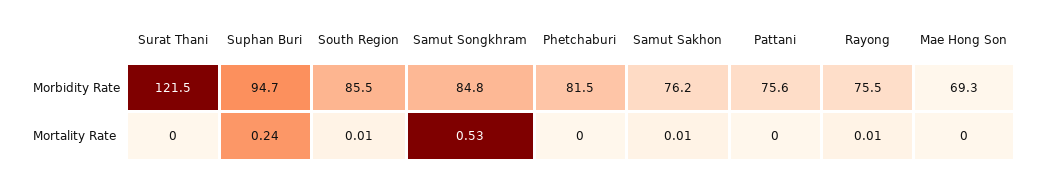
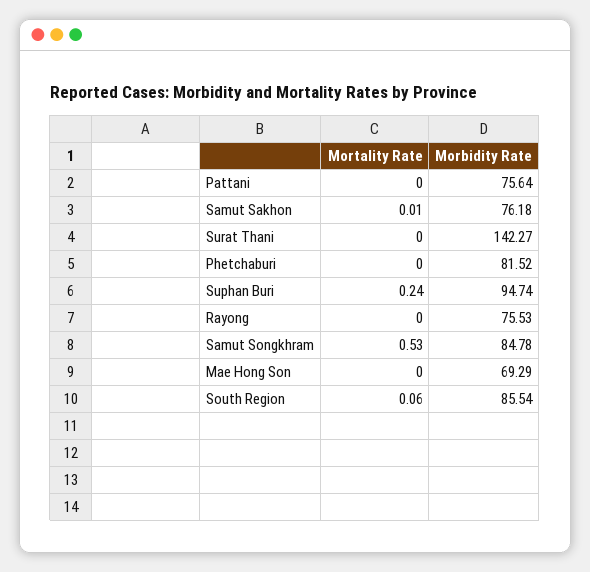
Surat Thani, Morbidity Rate: 121.5 -> 142.27
South Region, Mortality Rate: 0.01 -> 0.06
Rayong, Mortality Rate: 0.01 -> 0

